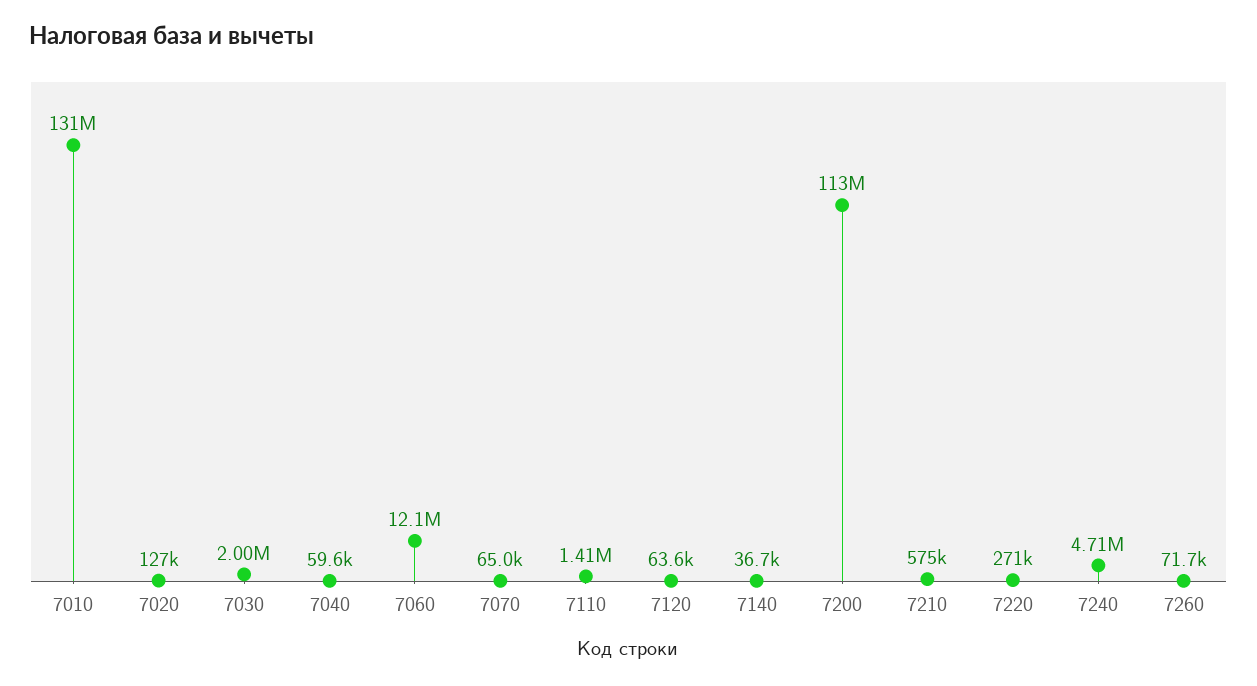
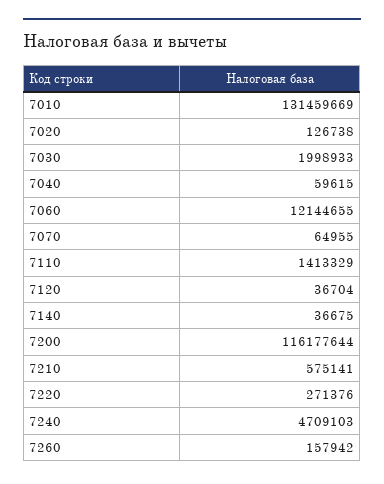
7120: 63600 -> 36704
7200: 113000000 -> 116177644
7260: 71700 -> 157942

